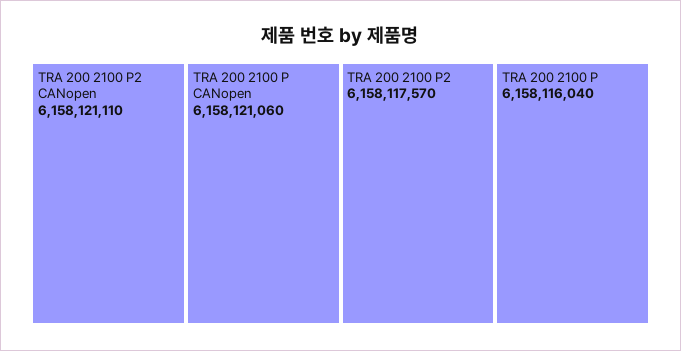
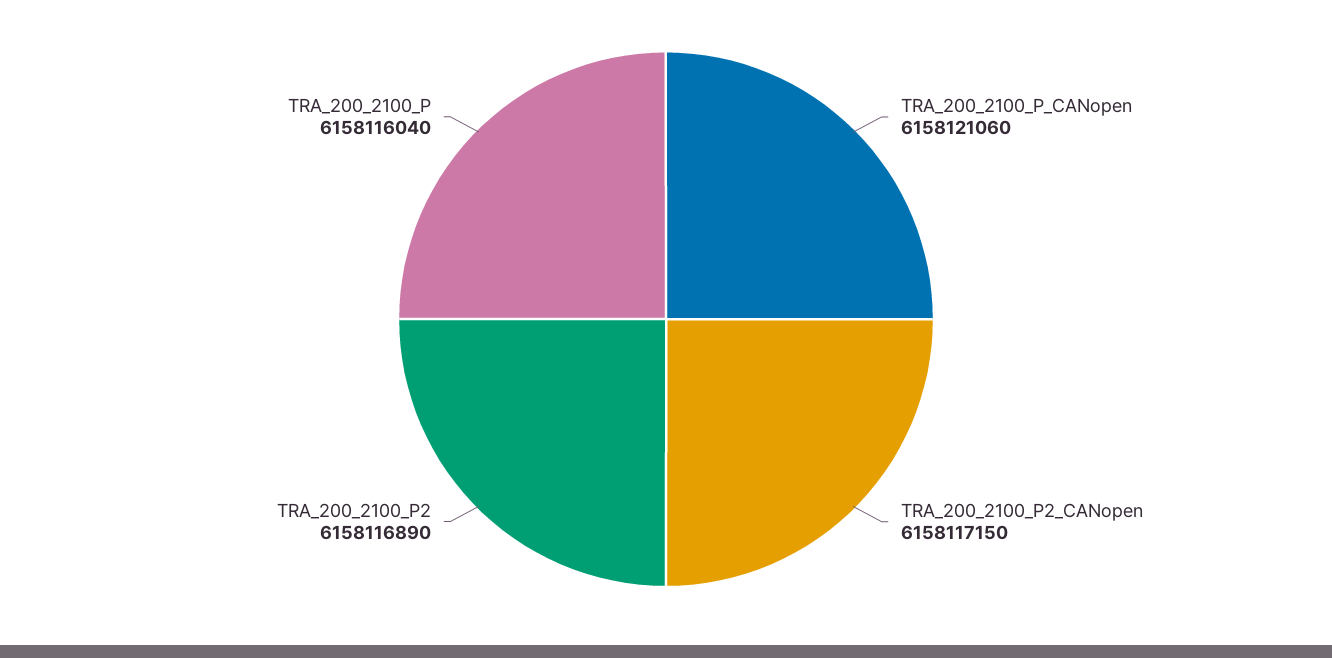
TRA 200 2100 P2 CANopen: 6158121110 -> 6158117150
TRA 200 2100 P2: 6158117570 -> 6158116890

